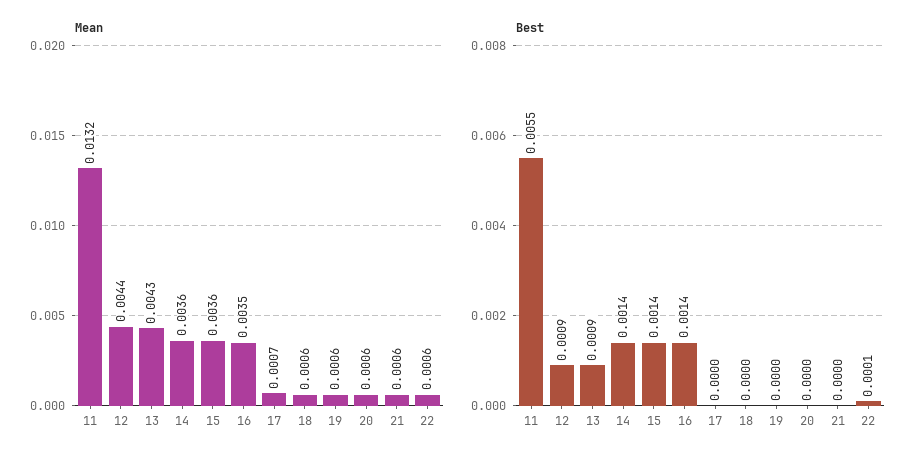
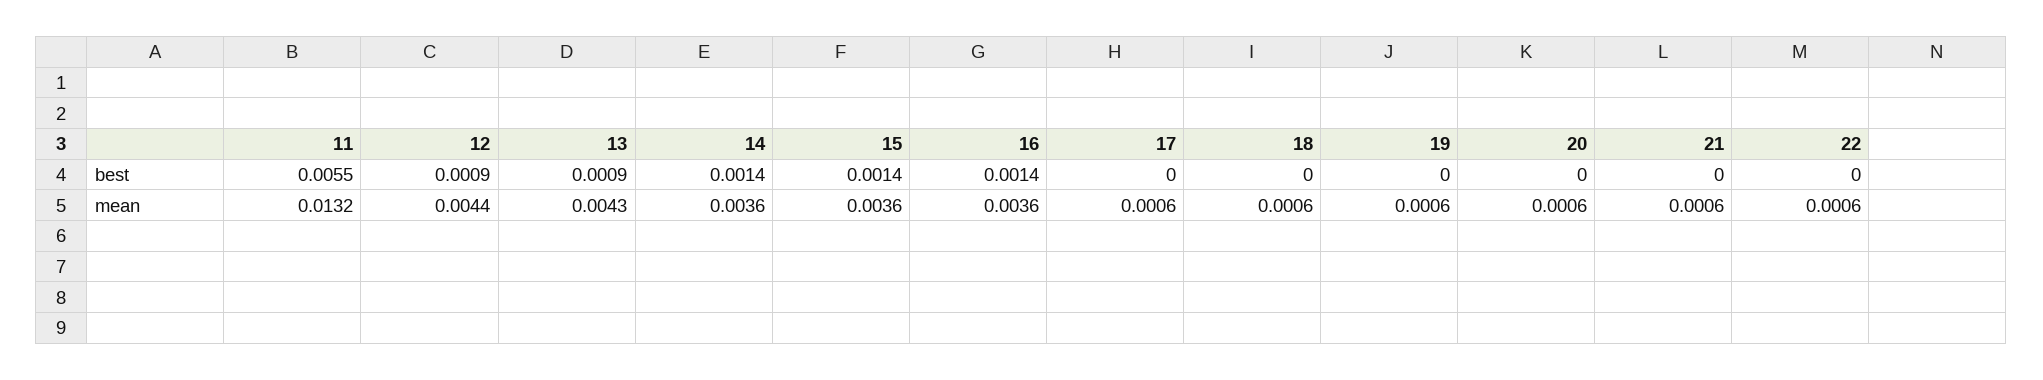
Mean, 16: 0.0035 -> 0.0036
Mean, 17: 0.0007 -> 0.0006
Best, 22: 0.0001 -> 0

